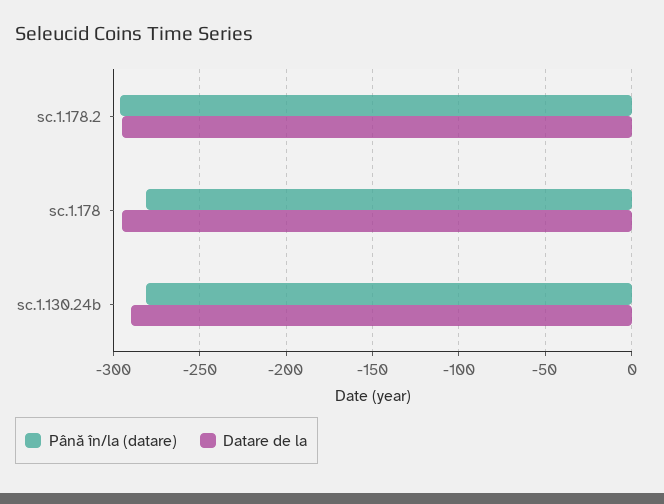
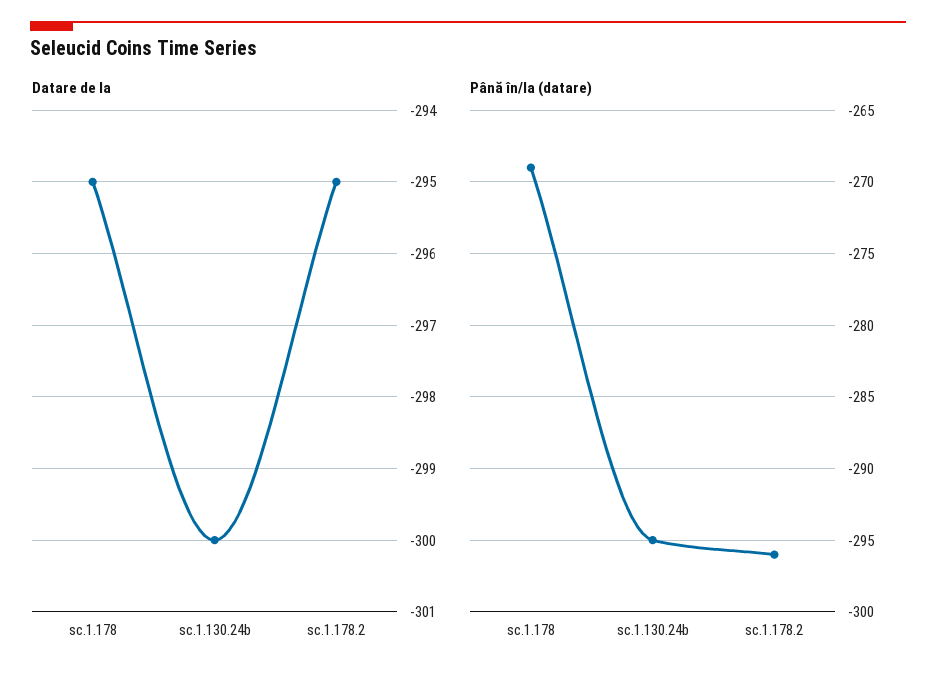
Până în/la (datare), sc.1.178: -280 -> -269
Până în/la (datare), sc.1.130.24b: -280 -> -295
Datare de la, sc.1.130.24b: -290 -> -300

